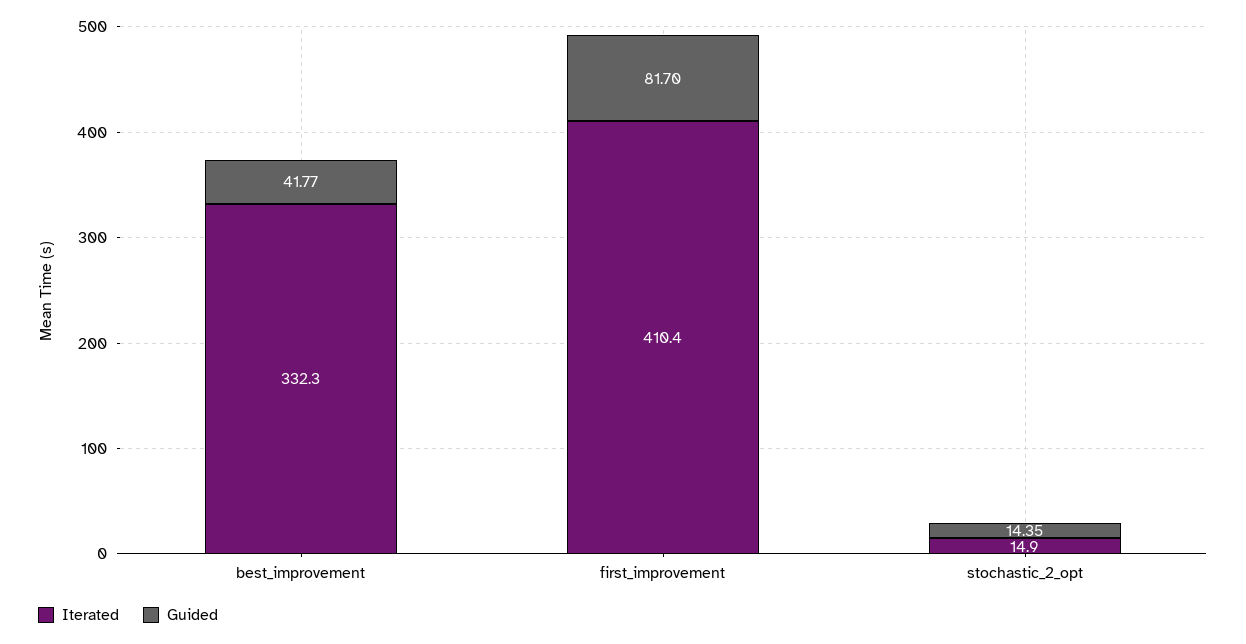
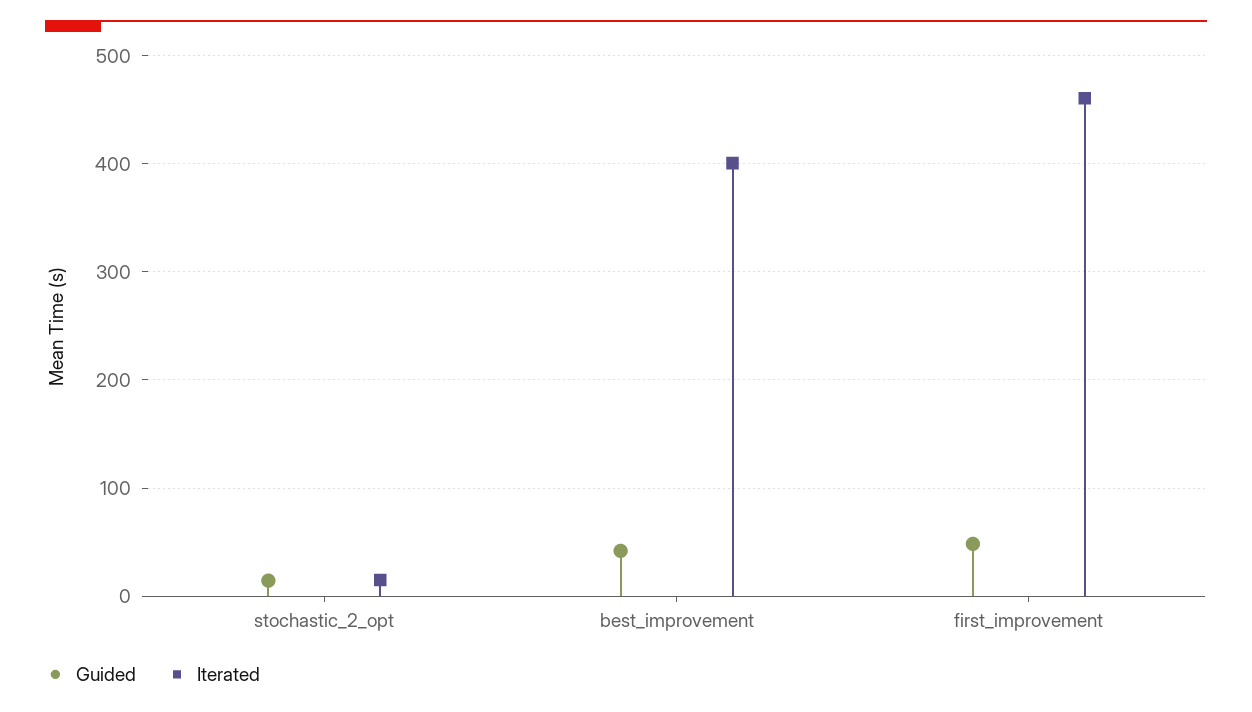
Iterated, best_improvement: 332.3 -> 400
Iterated, first_improvement: 410.4 -> 460
Guided, first_improvement: 81.7 -> 50

